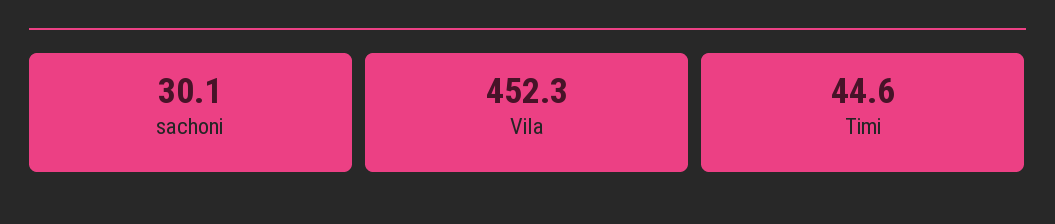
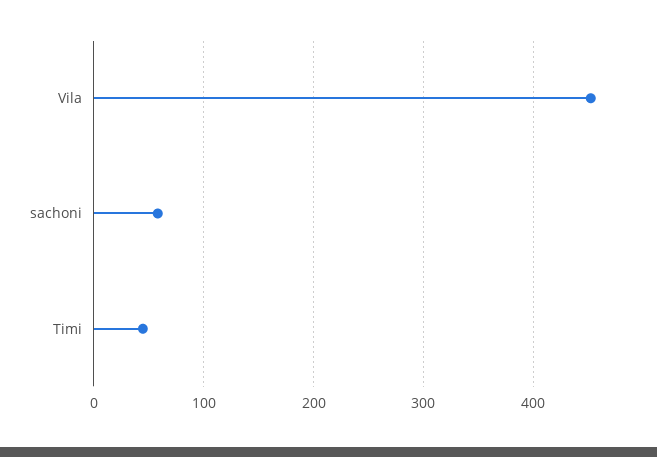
sachoni: 30.1 -> 60

